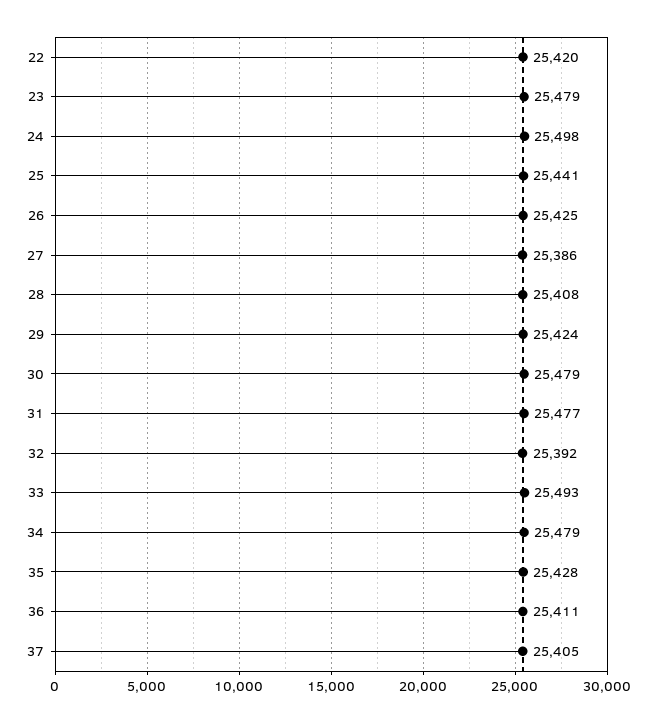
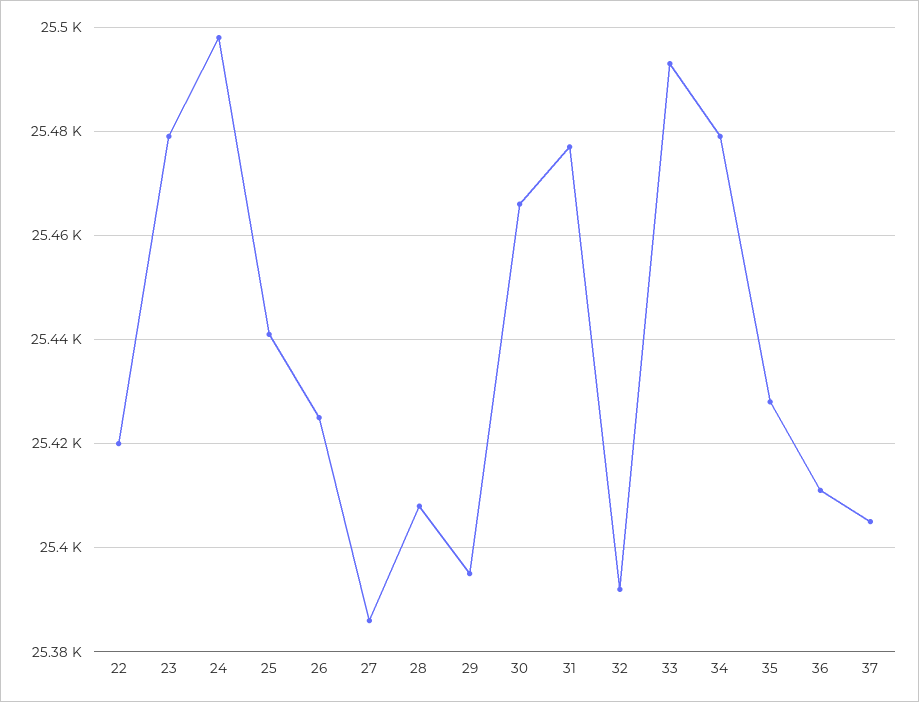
29: 25424 -> 25395
30: 25479 -> 25465

